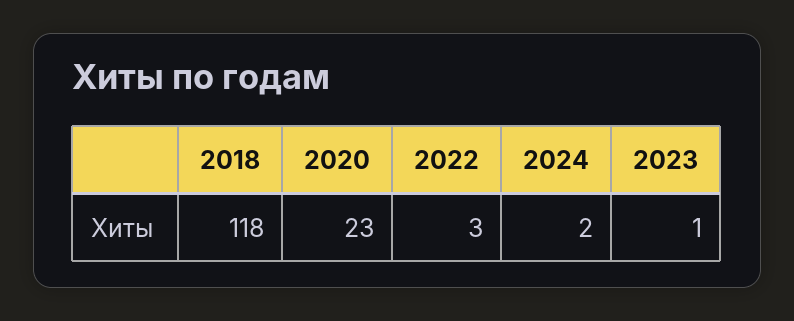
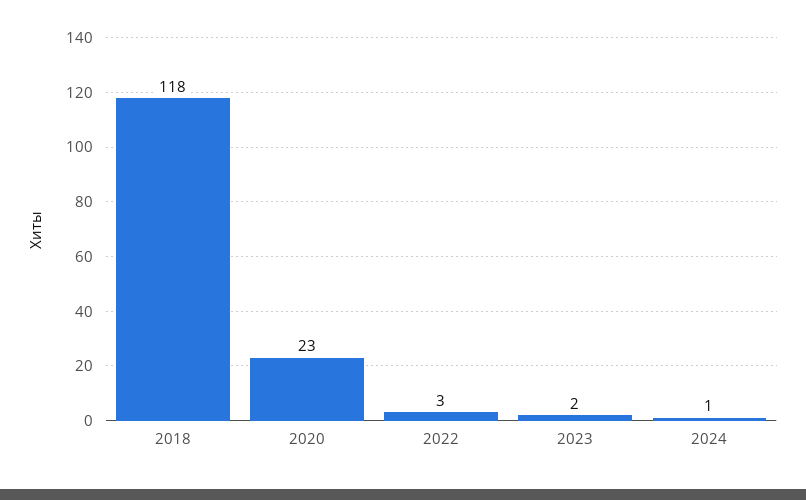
2024: 2 -> 1
2023: 1 -> 2

